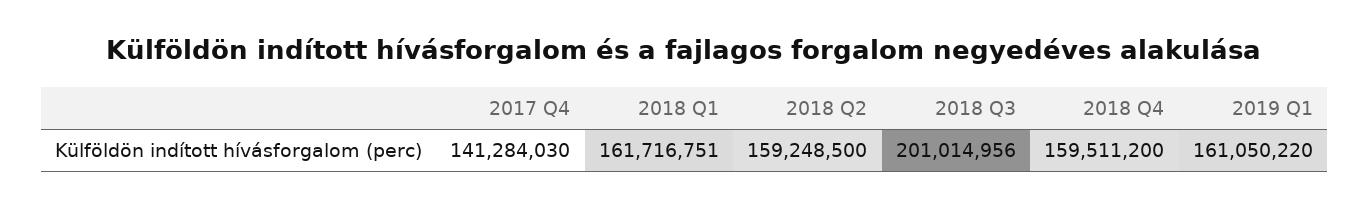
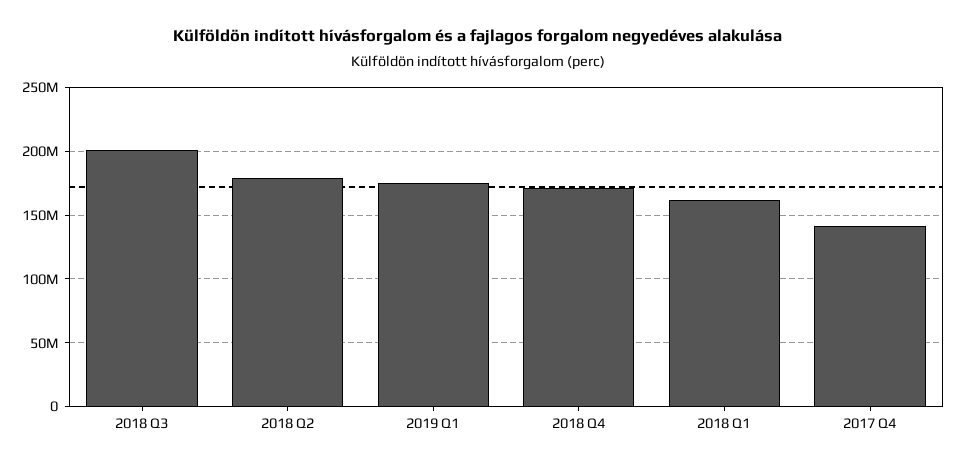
2018 Q2: 159248500 -> 180000000
2018 Q4: 159511200 -> 170000000
2019 Q1: 161050220 -> 175000000

